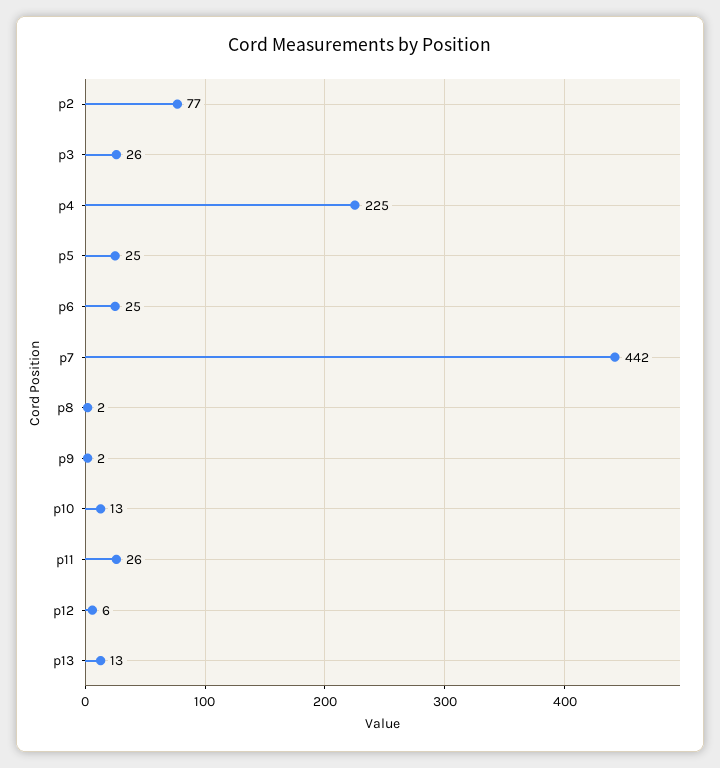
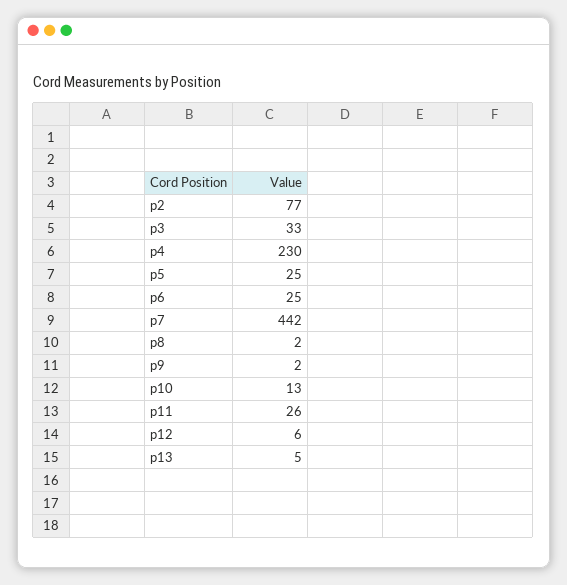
p3: 26 -> 33
p4: 225 -> 230
p13: 13 -> 5

